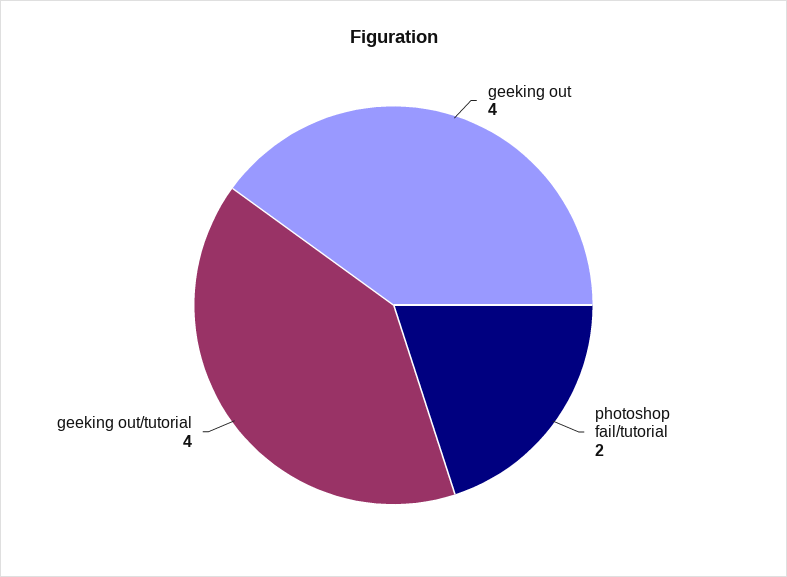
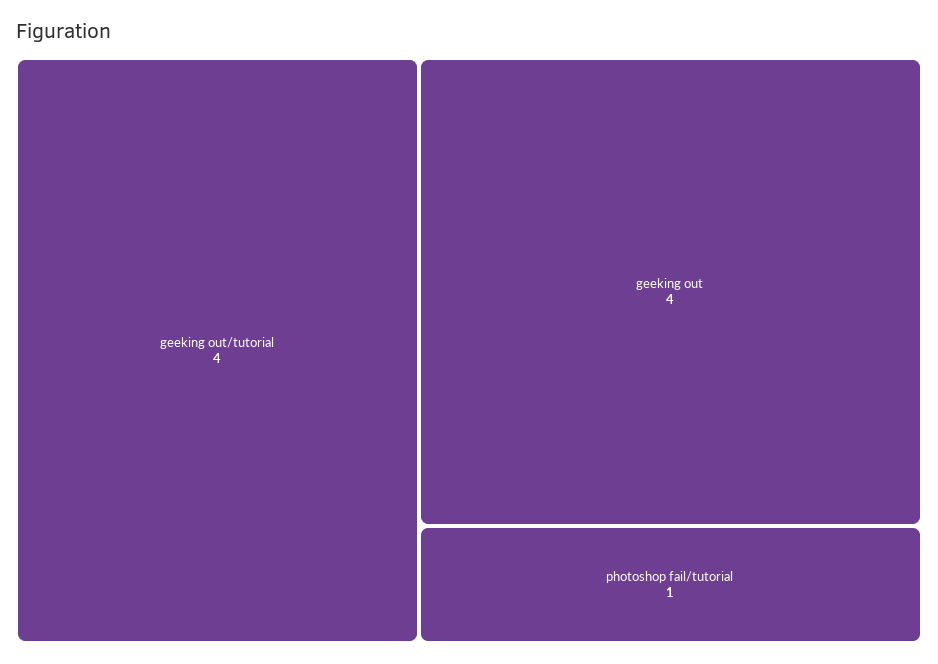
photoshop fail/tutorial: 2 -> 1

